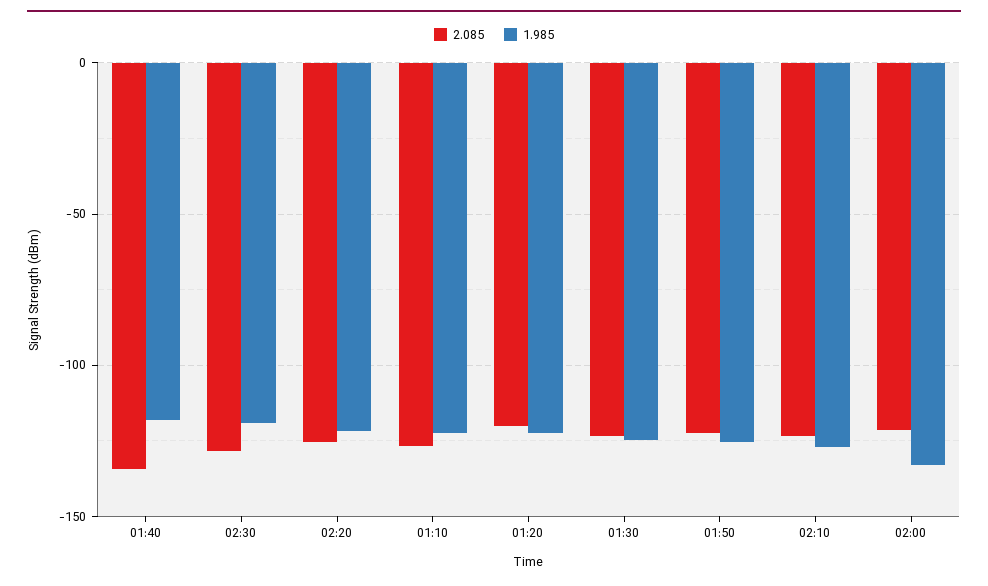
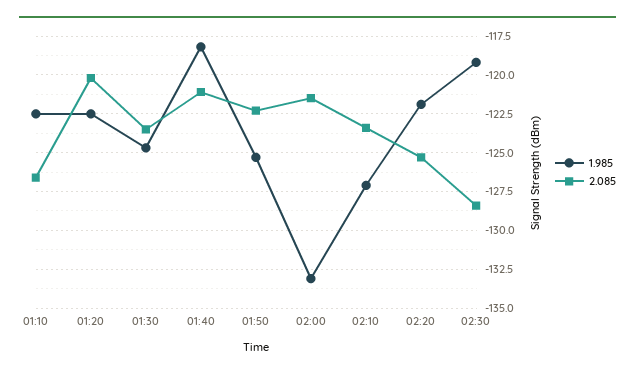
2.085, 01:40: -135 -> -121

